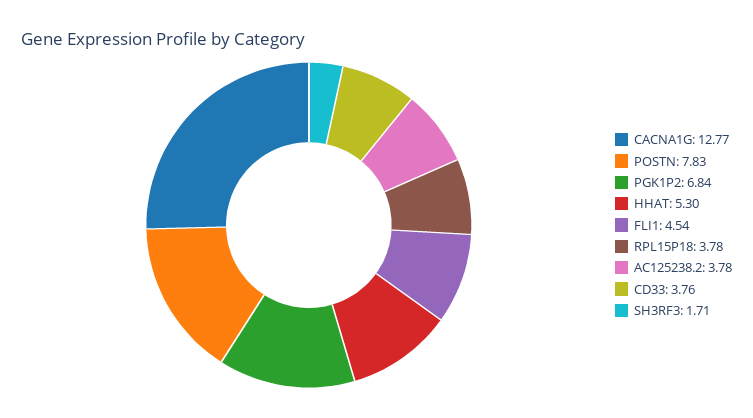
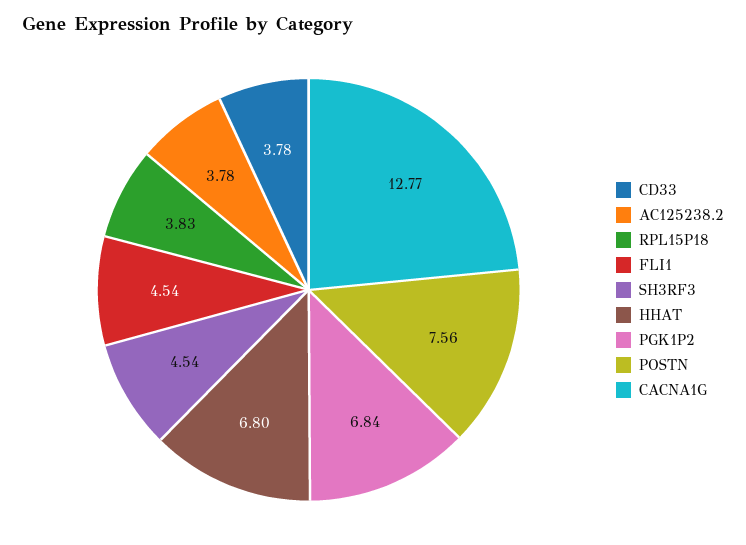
POSTN: 7.83 -> 7.56
HHAT: 5.3 -> 6.8
RPL15P18: 3.78 -> 3.83
CD33: 3.76 -> 3.78
SH3RF3: 1.71 -> 4.54

